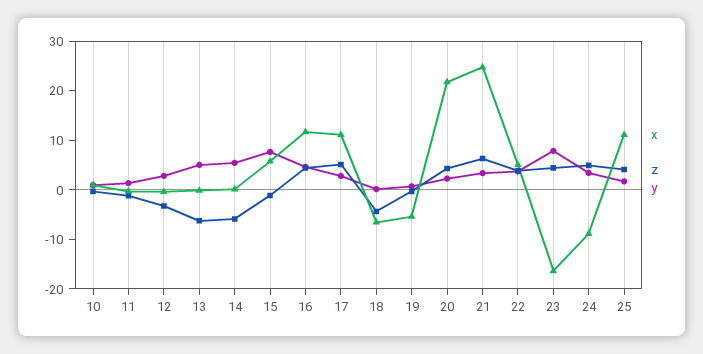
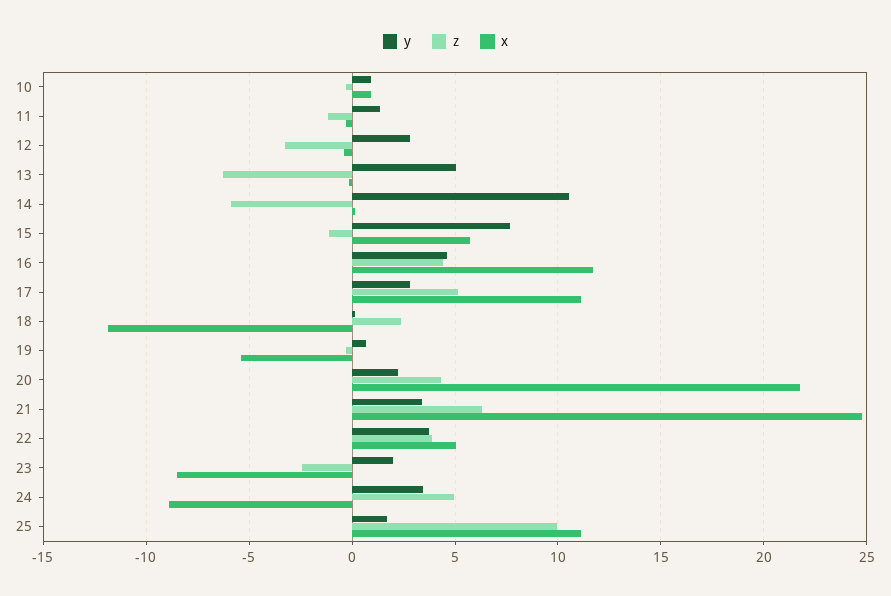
y, 14: 6 -> 10.5
x, 18: -6 -> -12
z, 18: -4 -> 2.5
x, 23: -16 -> -8.5
z, 23: 4 -> -2.5
y, 23: 8 -> 2
z, 25: 4 -> 10

